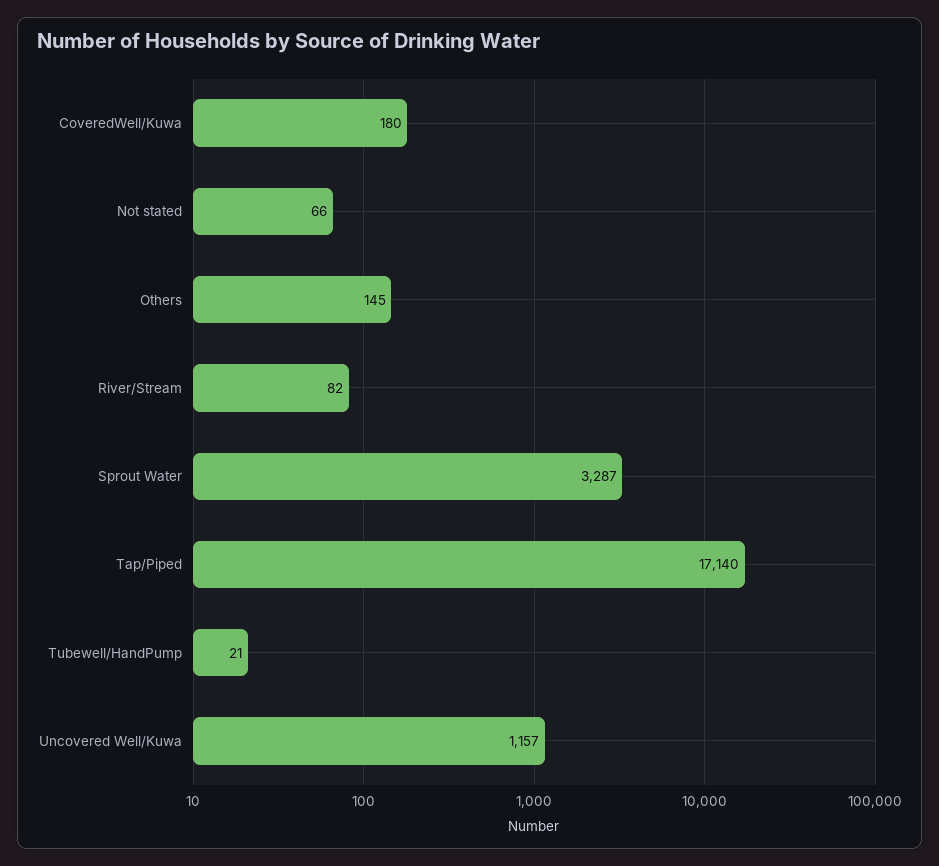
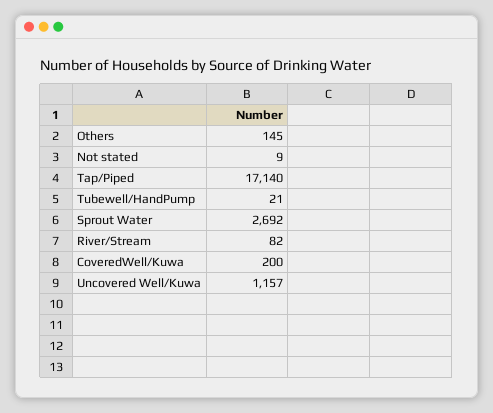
CoveredWell/Kuwa: 180 -> 200
Not stated: 66 -> 9
Sprout Water: 3287 -> 2692

